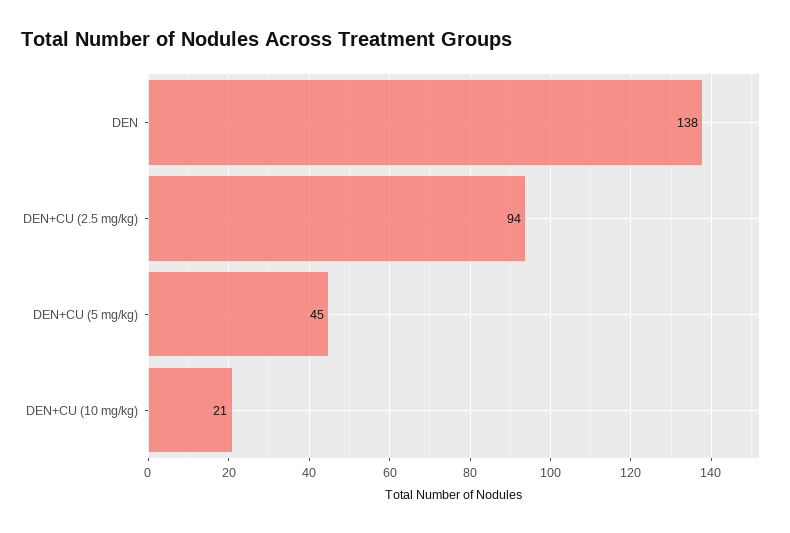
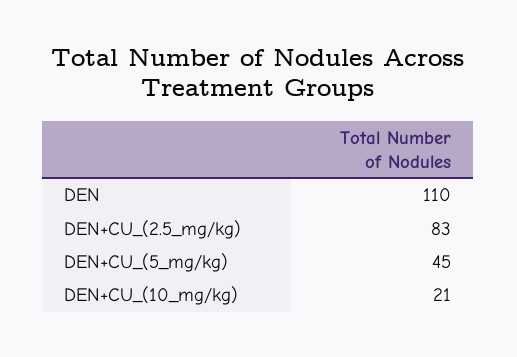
DEN: 138 -> 110
DEN+CU (2.5 mg/kg): 94 -> 83

